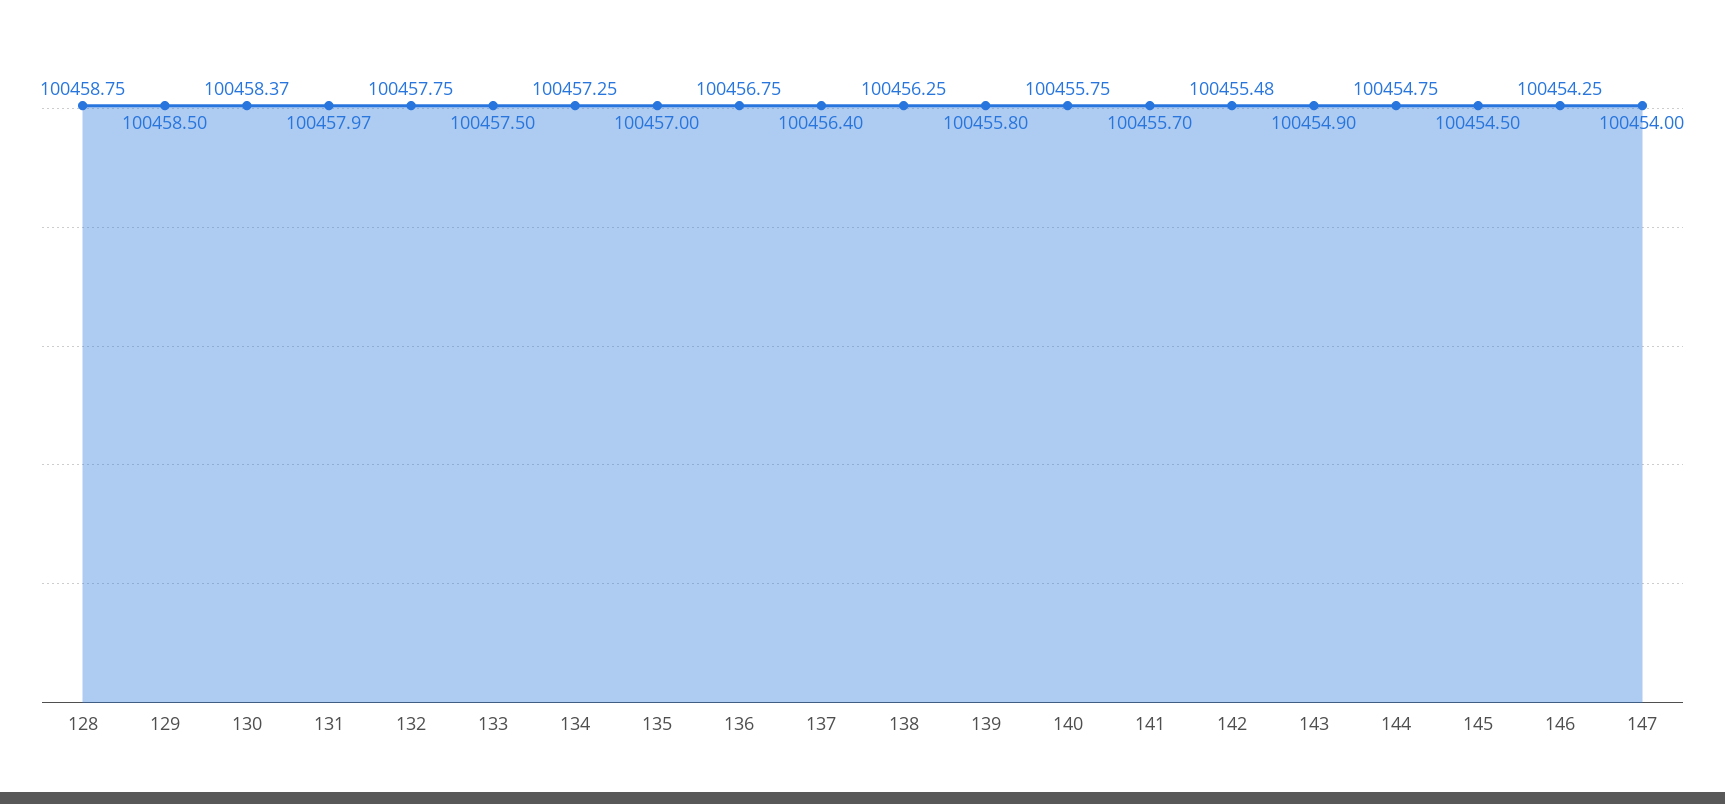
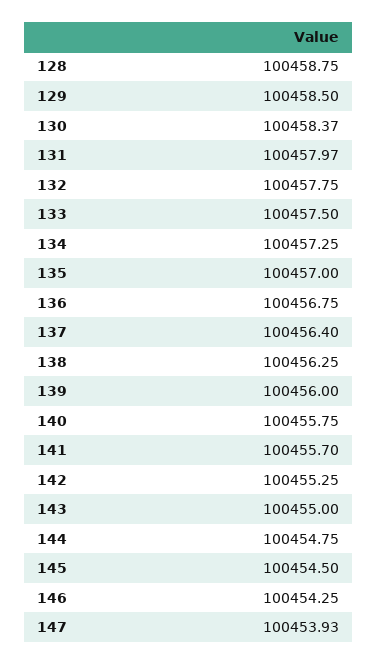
139: 100455.8 -> 100456
142: 100455.48 -> 100455.25
143: 100454.9 -> 100455
147: 100454 -> 100453.93

